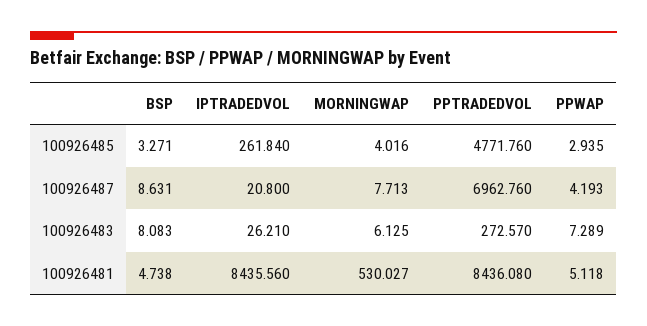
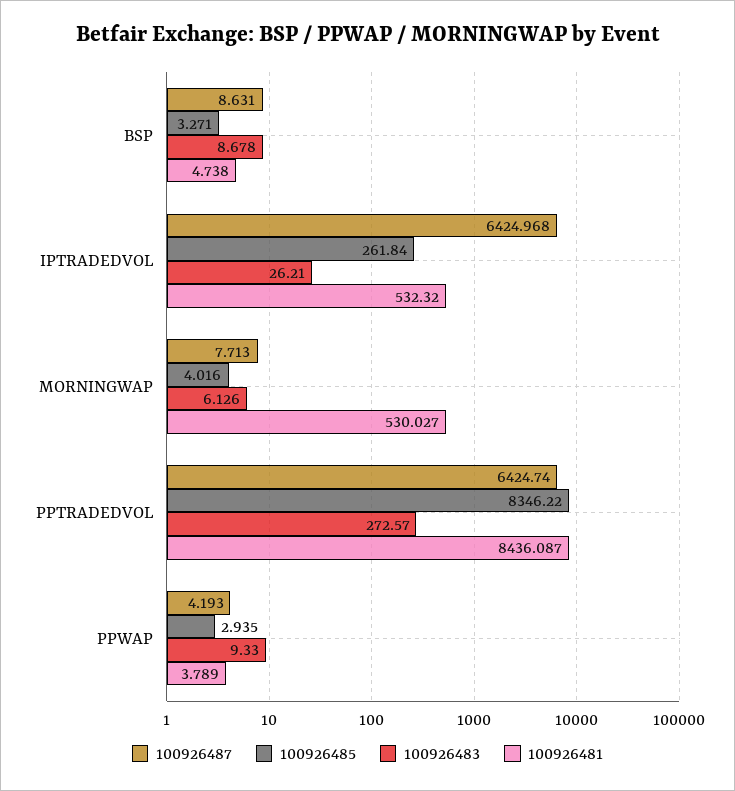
100926485, PPTRADEDVOL: 4771.76 -> 8346.22
100926487, IPTRADEDVOL: 20.8 -> 6424.968
100926487, PPTRADEDVOL: 6962.76 -> 6424.74
100926483, BSP: 8.083 -> 8.678
100926483, MORNINGWAP: 6.125 -> 6.126
100926483, PPWAP: 7.289 -> 9.33
100926481, IPTRADEDVOL: 8435.56 -> 532.32
100926481, PPTRADEDVOL: 8436.08 -> 8436.087
100926481, PPWAP: 5.118 -> 3.789

